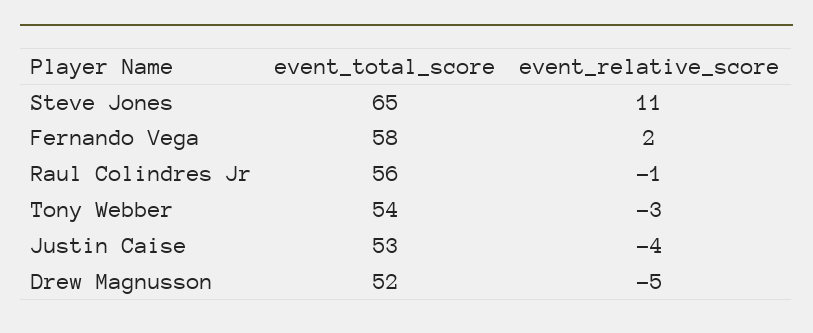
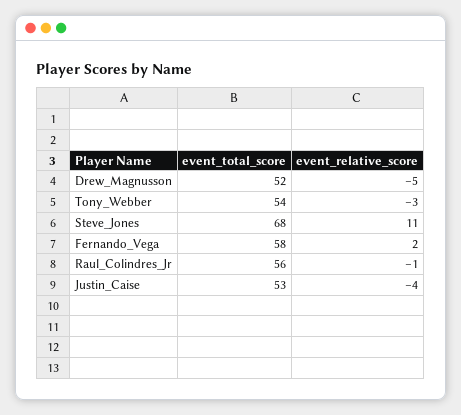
event_total_score, Steve Jones: 65 -> 68

